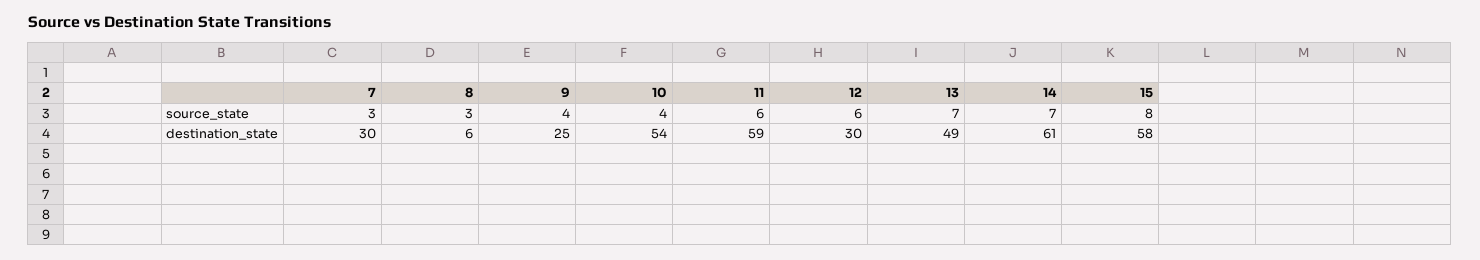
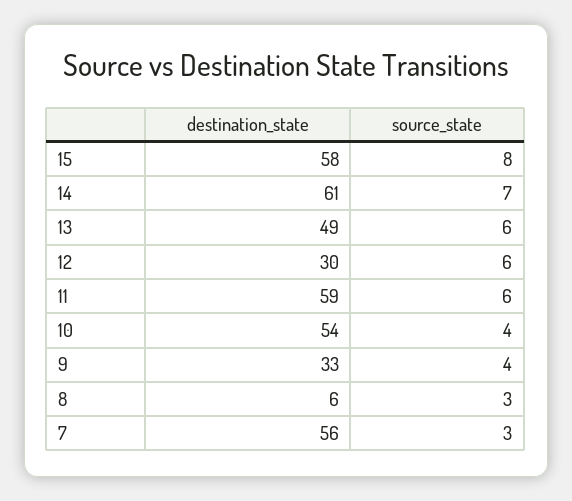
13, source_state: 7 -> 6
7, destination_state: 30 -> 56
9, destination_state: 25 -> 33

